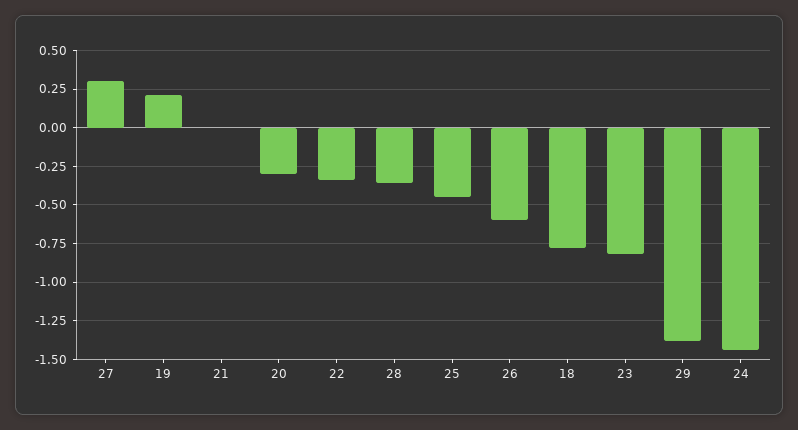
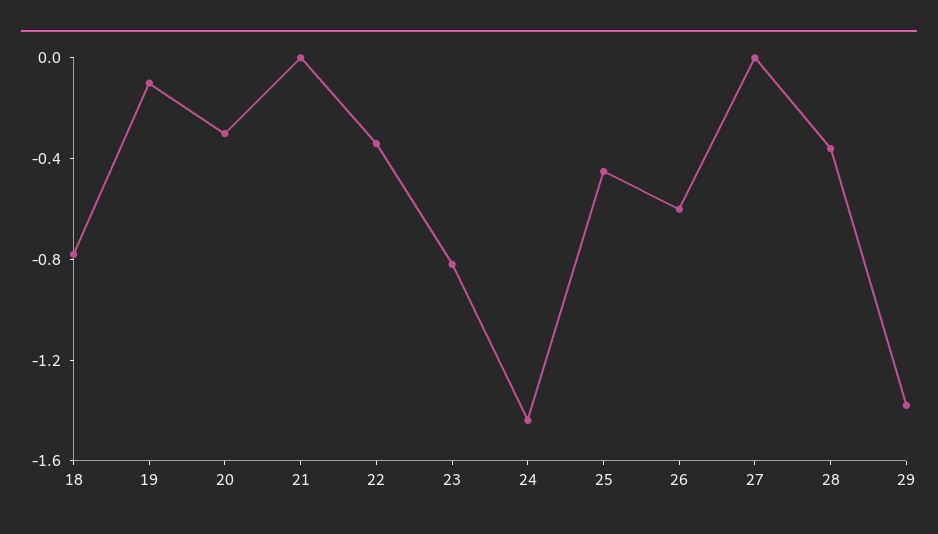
27: 0.3 -> 0
19: 0.2 -> -0.1

